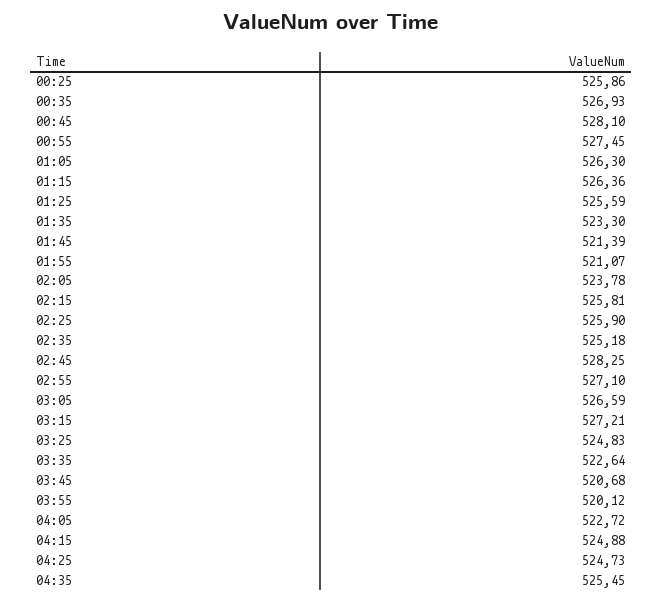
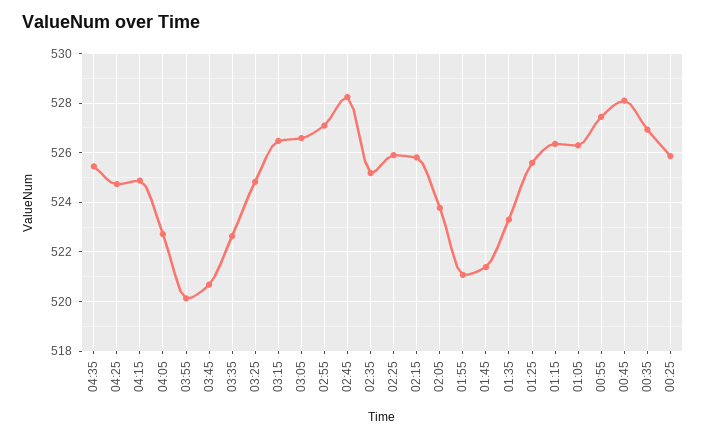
03:15: 527.21 -> 526.5

